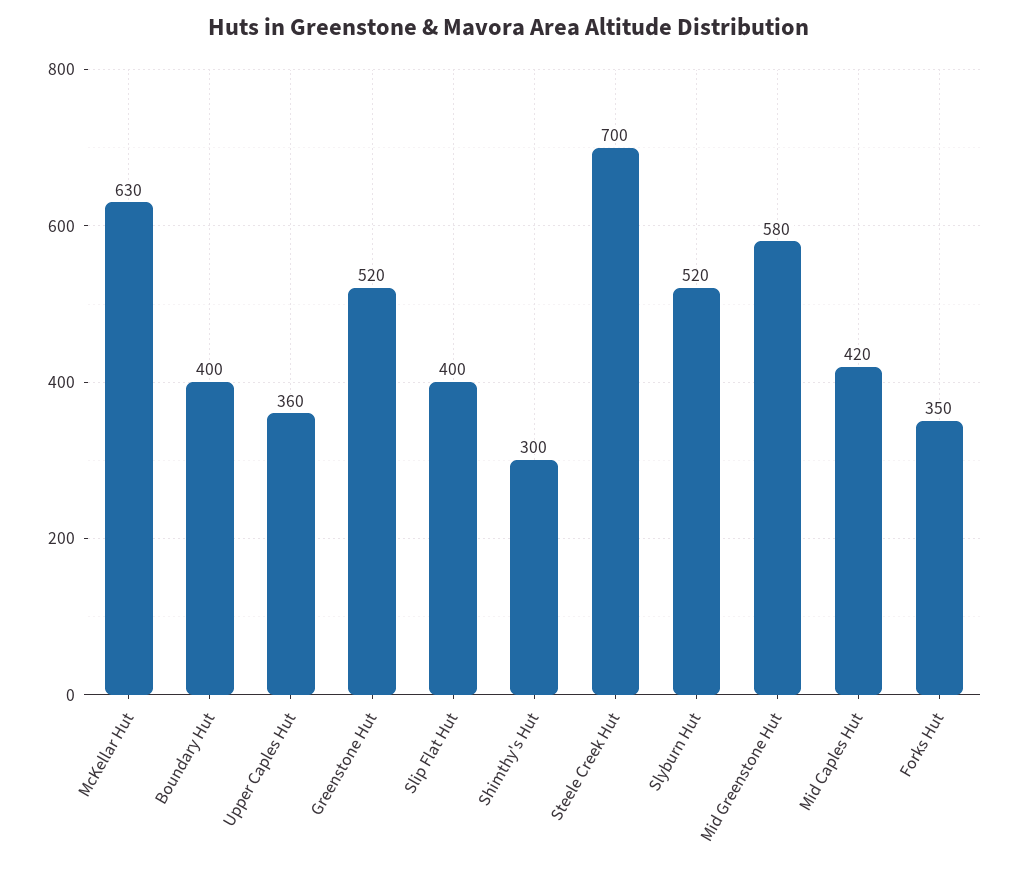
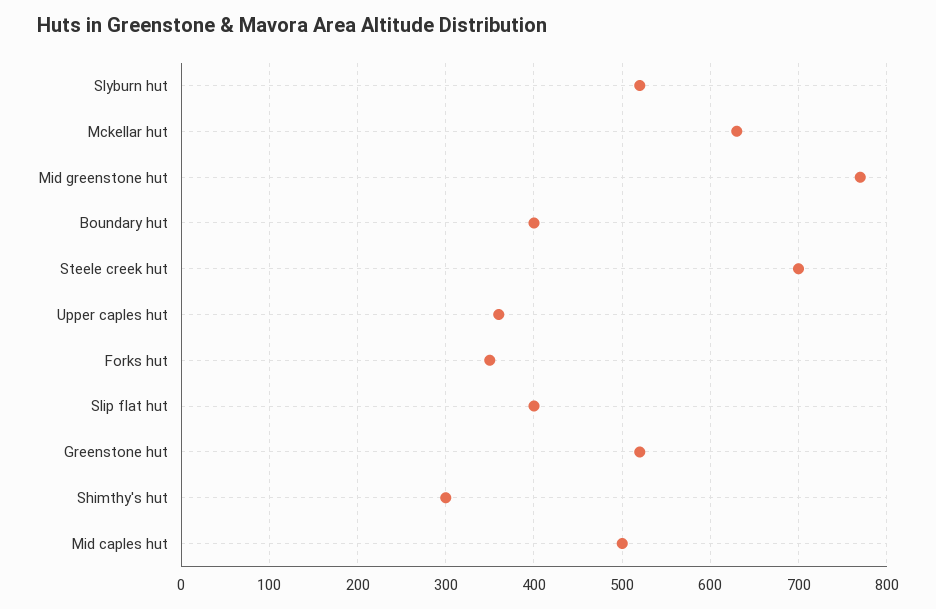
Mid Greenstone Hut: 580 -> 770
Mid Caples Hut: 420 -> 500

